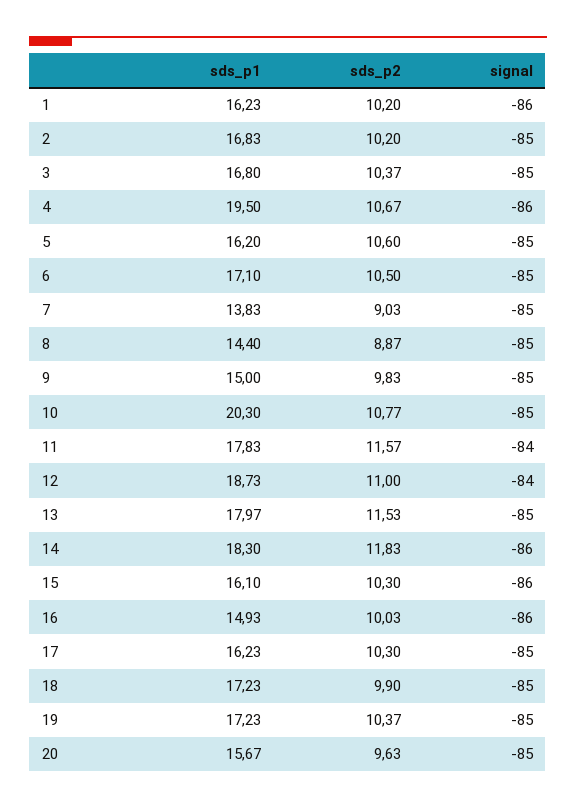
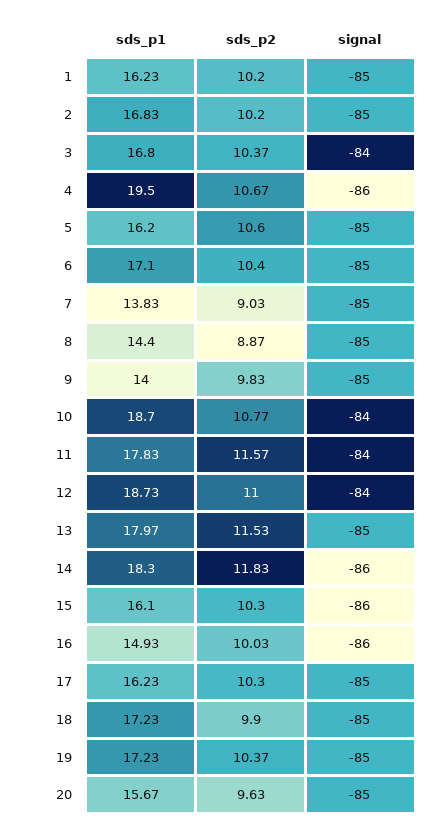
signal, 1: -86 -> -85
signal, 3: -85 -> -84
sds_p2, 6: 10.5 -> 10.4
sds_p1, 9: 15 -> 14
sds_p1, 10: 20.3 -> 18.7
signal, 10: -85 -> -84

